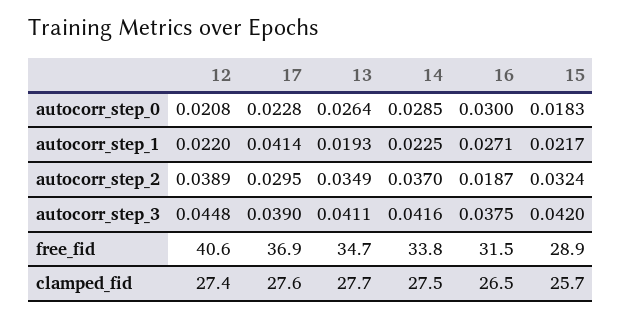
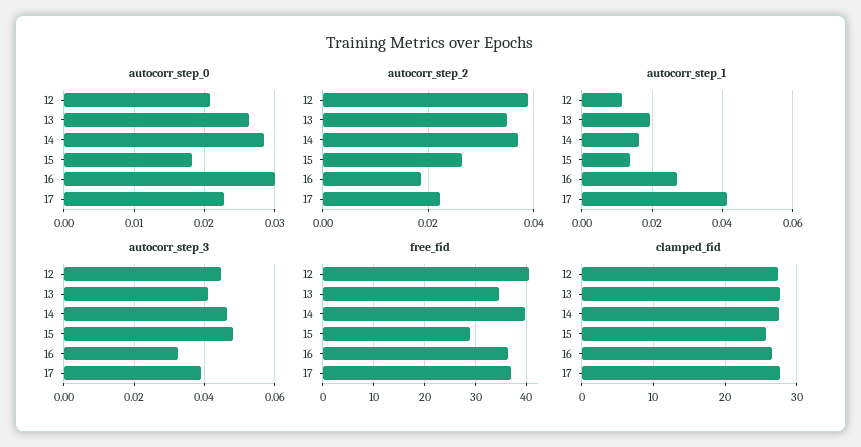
autocorr_step_1, 12: 0.022 -> 0.012
autocorr_step_1, 14: 0.0225 -> 0.016
autocorr_step_1, 15: 0.0217 -> 0.014
autocorr_step_2, 17: 0.0295 -> 0.022
autocorr_step_2, 15: 0.0324 -> 0.026
autocorr_step_3, 14: 0.0416 -> 0.046
autocorr_step_3, 16: 0.0375 -> 0.032
autocorr_step_3, 15: 0.042 -> 0.048
free_fid, 14: 33.8 -> 40
free_fid, 16: 31.5 -> 36

